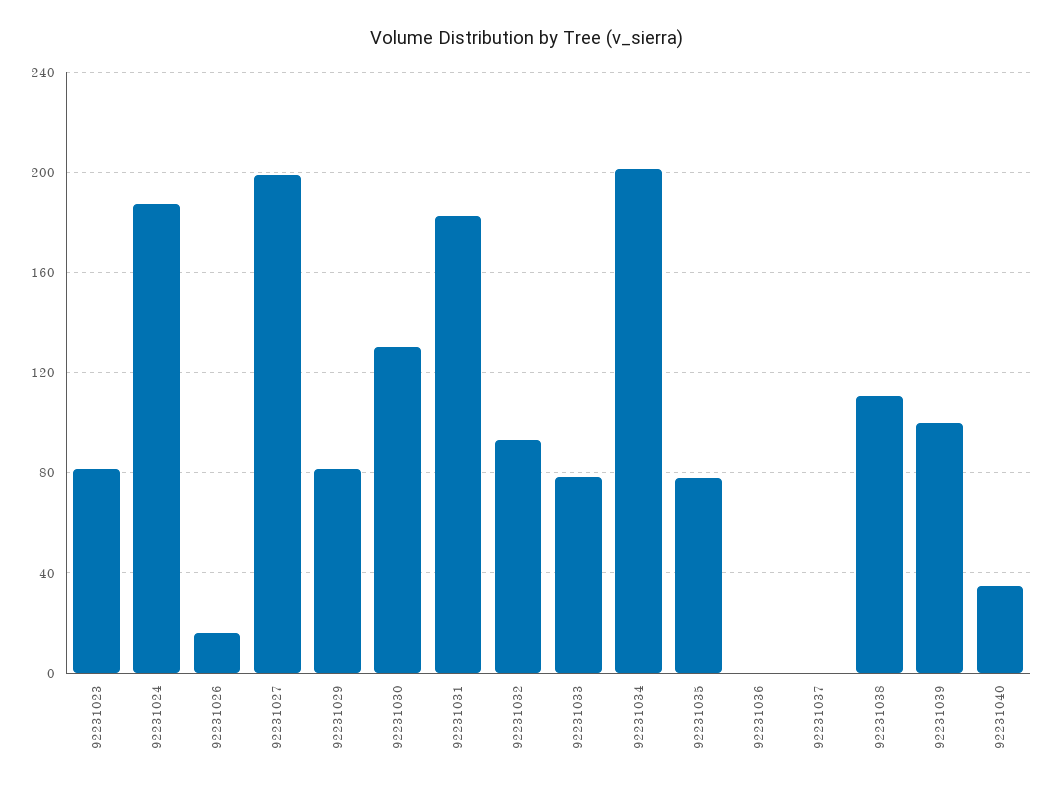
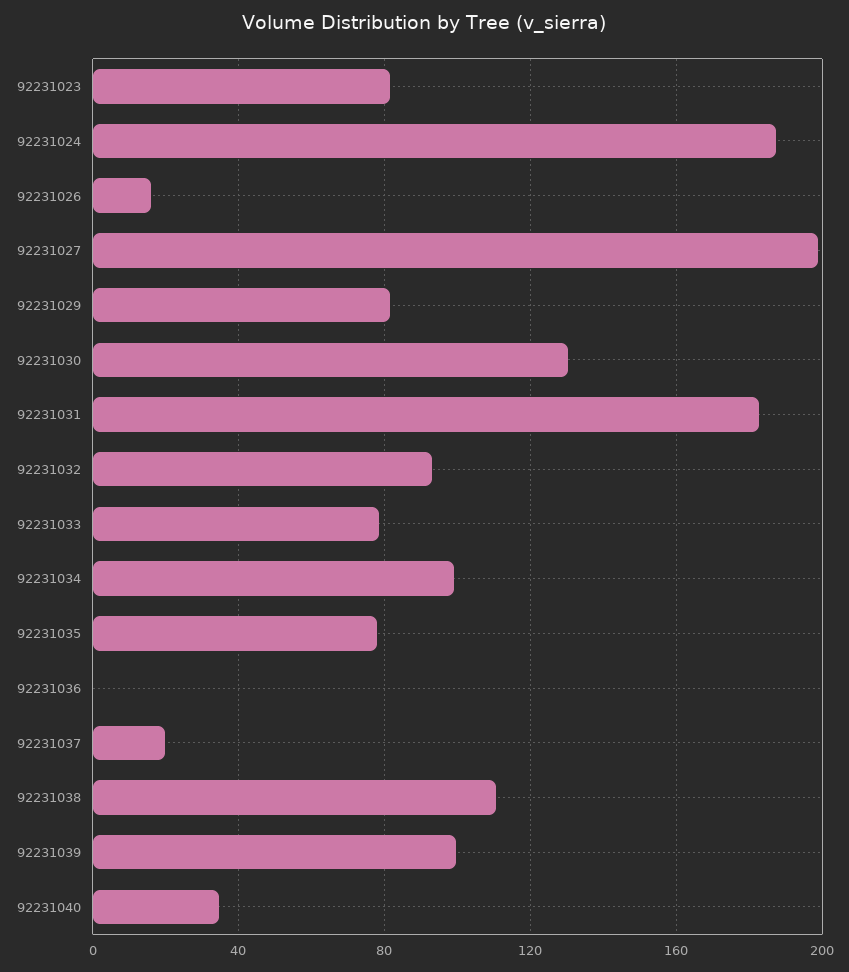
92231034: 200 -> 100
92231037: 0 -> 20

